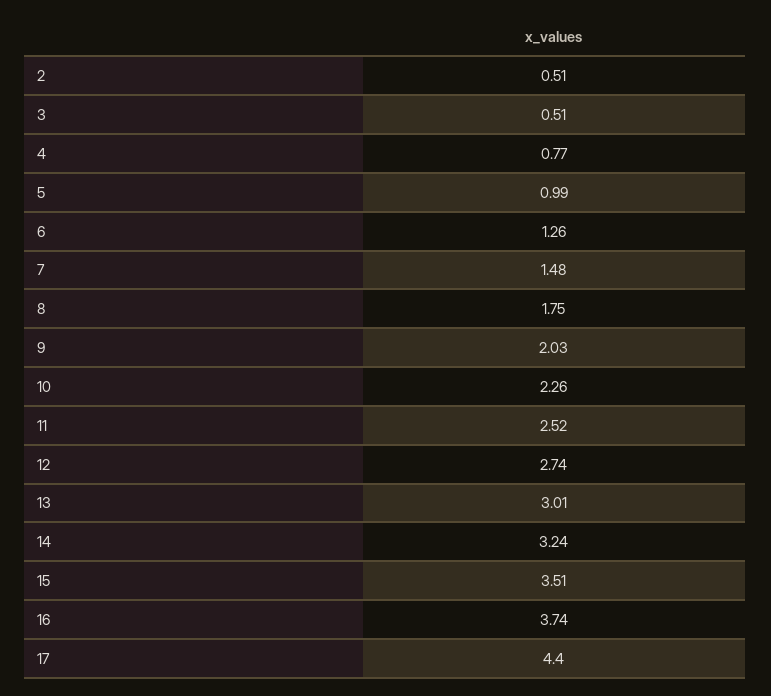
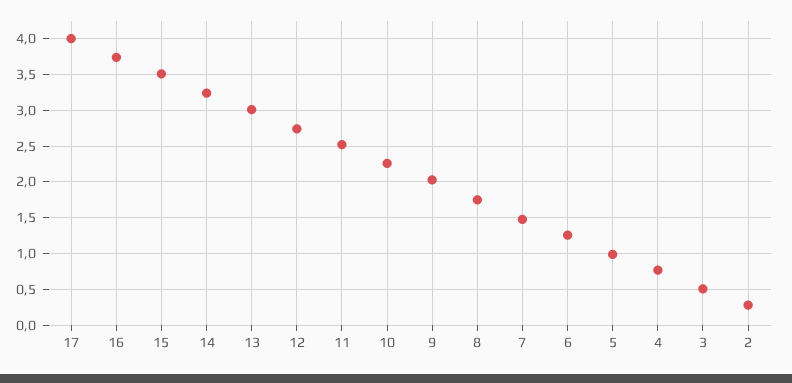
2: 0.51 -> 0.3
17: 4.4 -> 4

